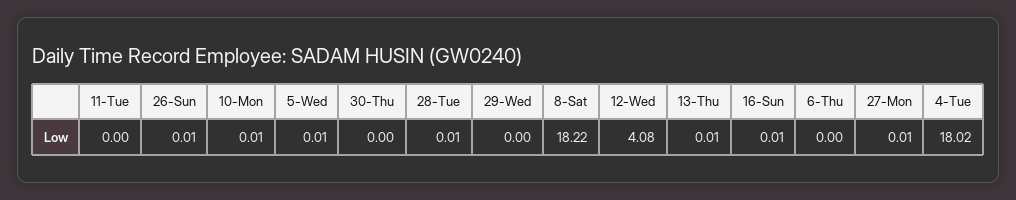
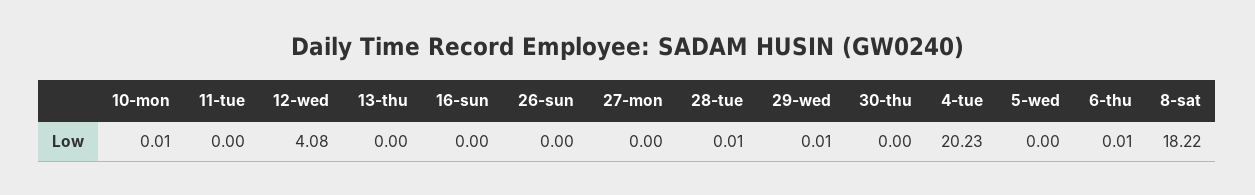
26-Sun: 0.01 -> 0
5-Wed: 0.01 -> 0
29-Wed: 0 -> 0.01
13-Thu: 0.01 -> 0
16-Sun: 0.01 -> 0
6-Thu: 0 -> 0.01
27-Mon: 0.01 -> 0
4-Tue: 18.02 -> 20.23

